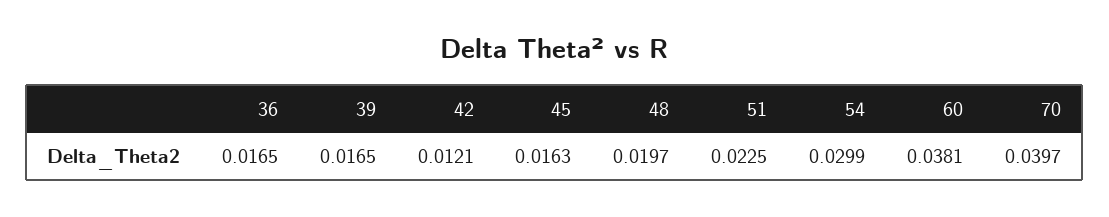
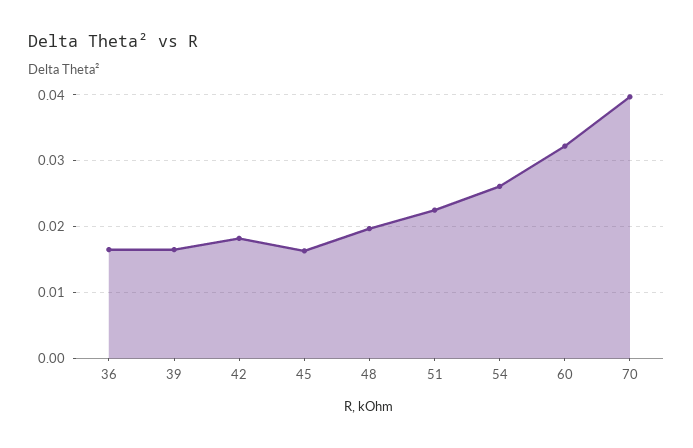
42: 0.0121 -> 0.018
54: 0.0299 -> 0.026
60: 0.0381 -> 0.032

